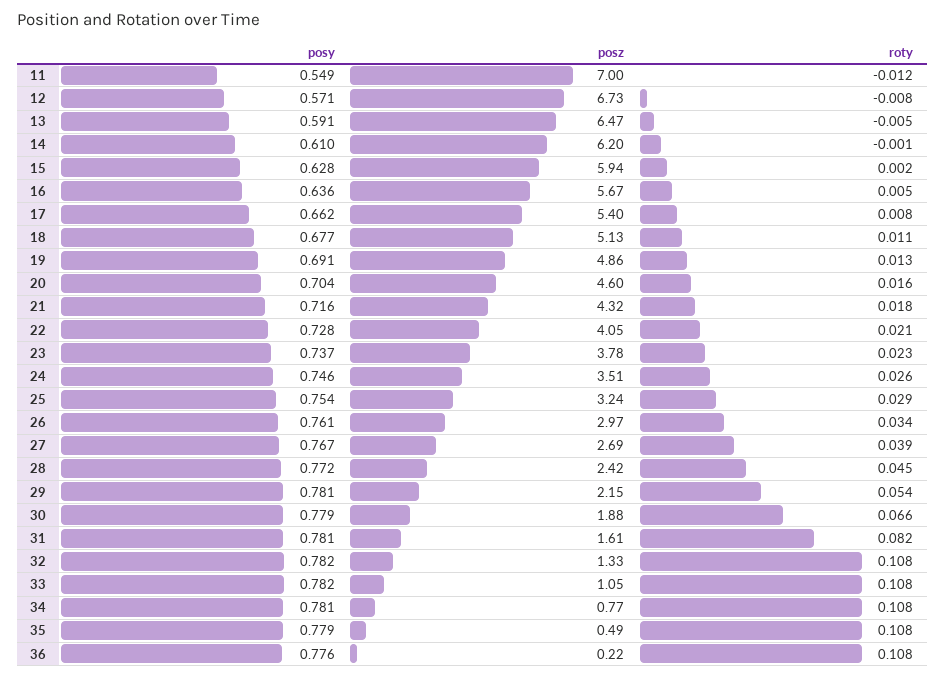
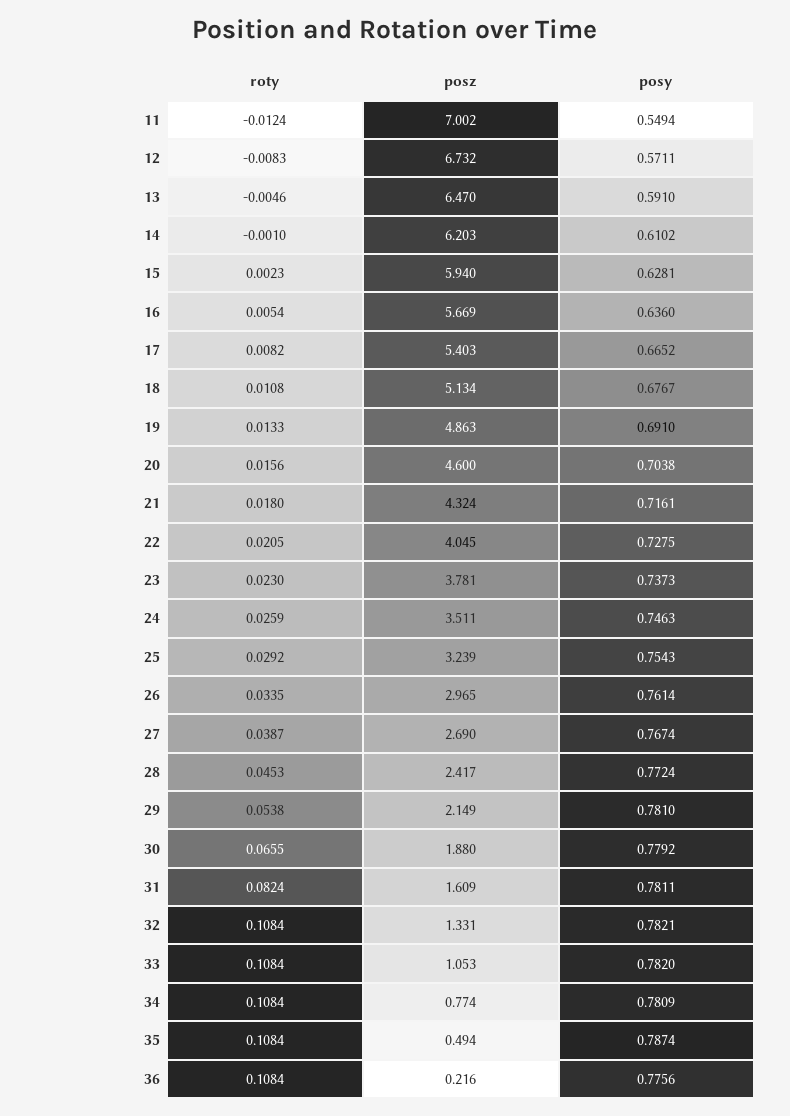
posy, 17: 0.662 -> 0.6652
posy, 35: 0.779 -> 0.7874

